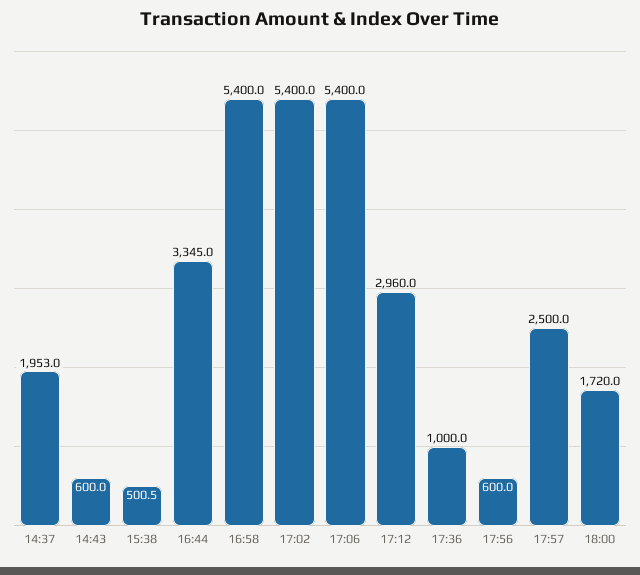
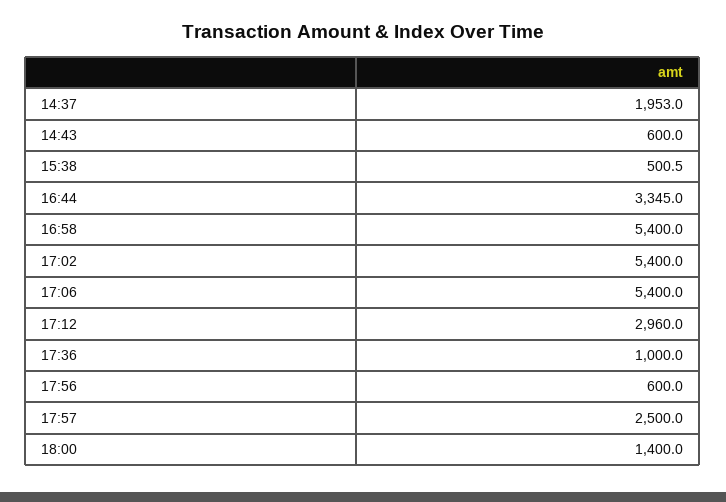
18:00: 1720 -> 1400

